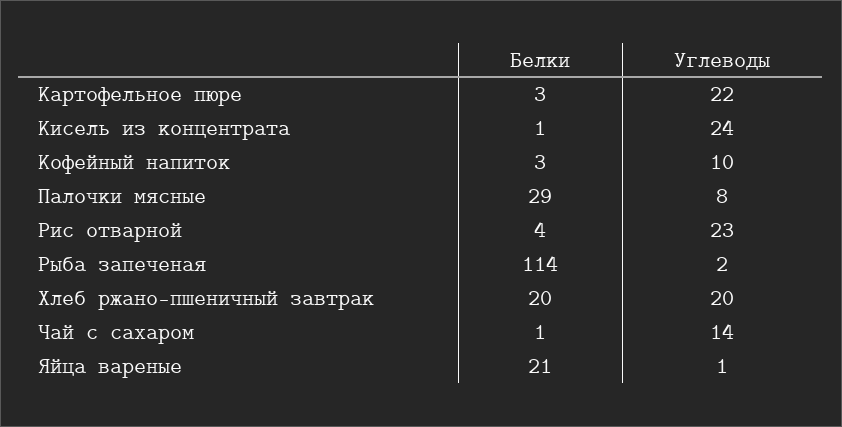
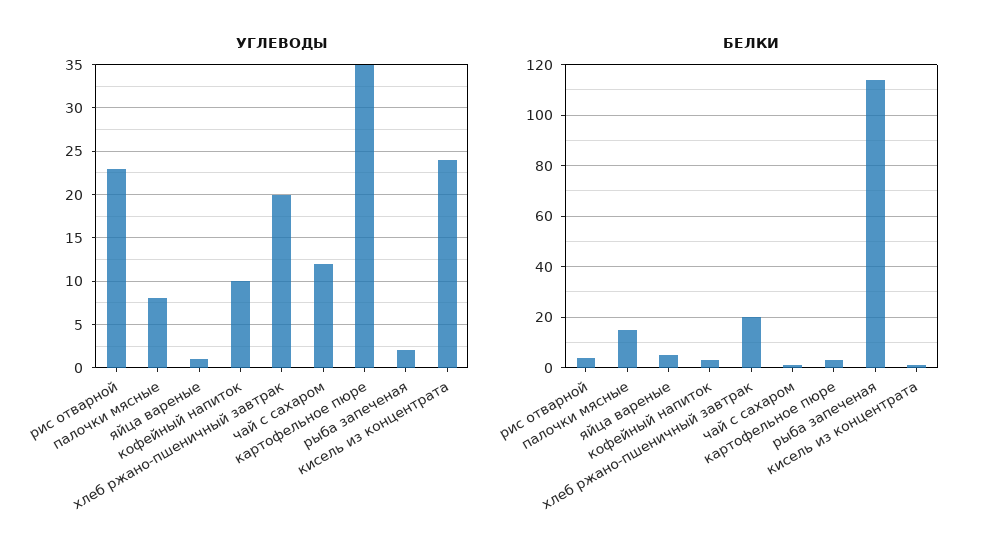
Углеводы, Картофельное пюре: 22 -> 35
Белки, Палочки мясные: 29 -> 15
Углеводы, Чай с сахаром: 14 -> 12
Белки, Яйца вареные: 21 -> 5

